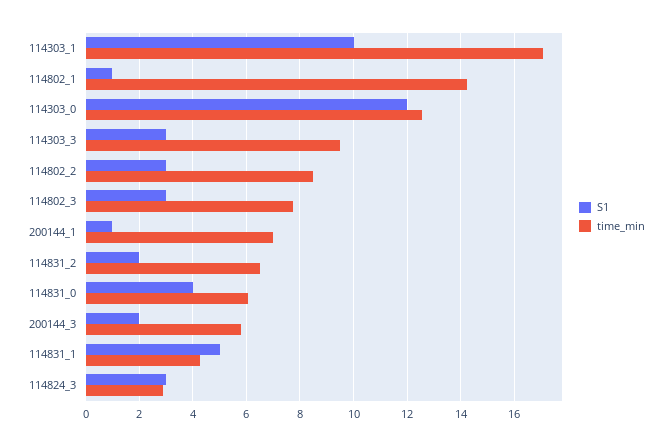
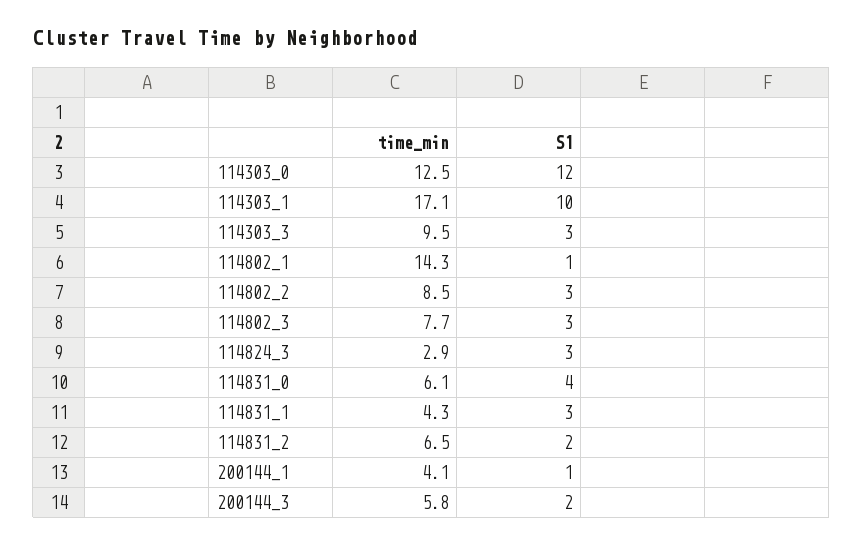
time_min, 200144_1: 7 -> 4.1
S1, 114831_1: 5 -> 3

